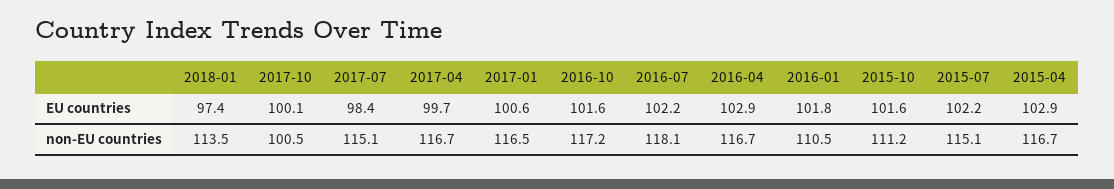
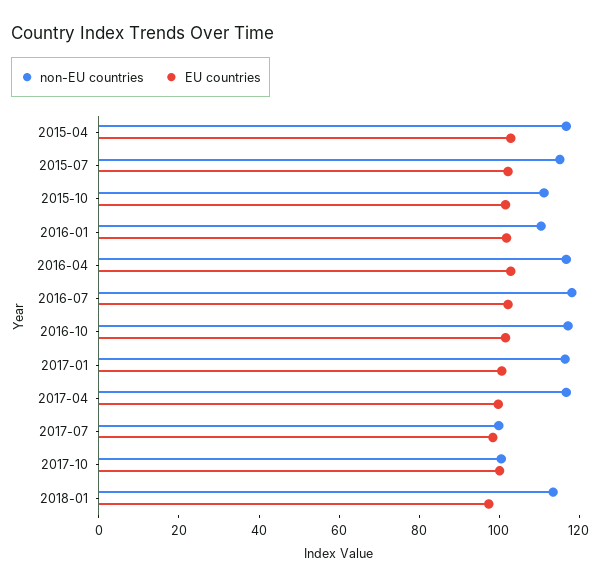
non-EU countries, 2017-07: 115.1 -> 100

